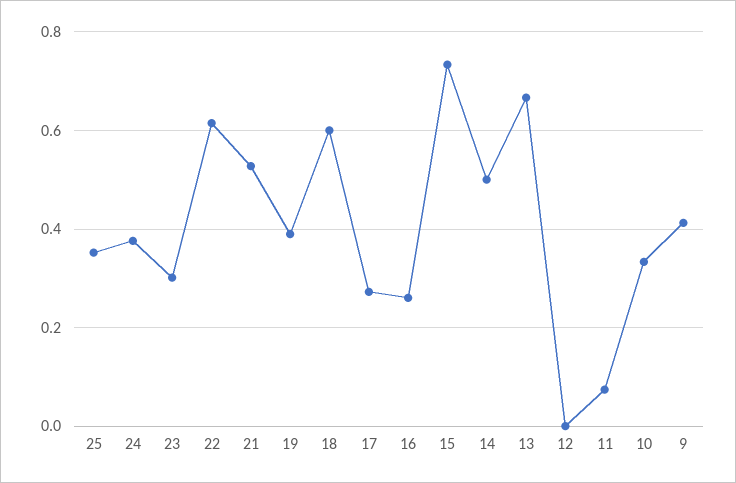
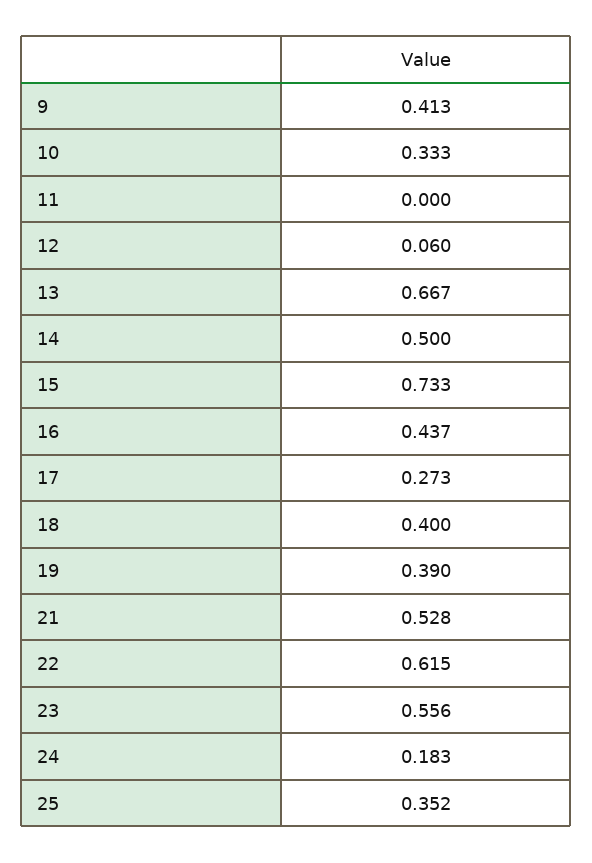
24: 0.38 -> 0.183
23: 0.3 -> 0.556
18: 0.6 -> 0.4
16: 0.26 -> 0.437
12: 0 -> 0.06
11: 0.08 -> 0

